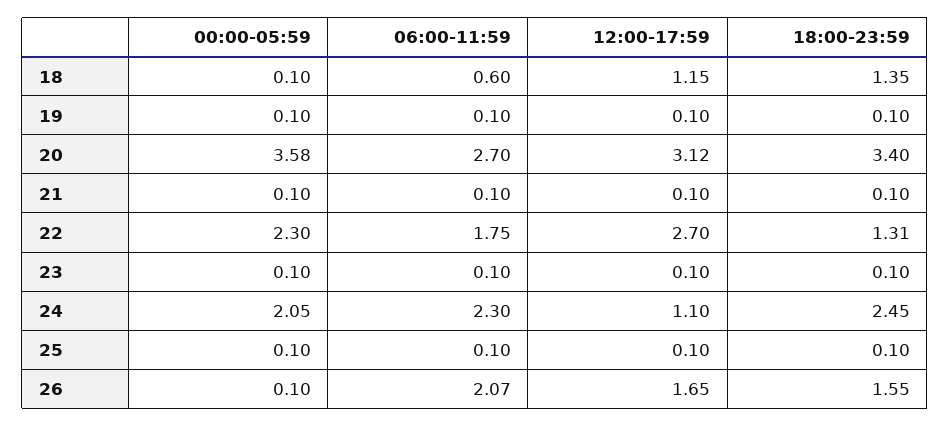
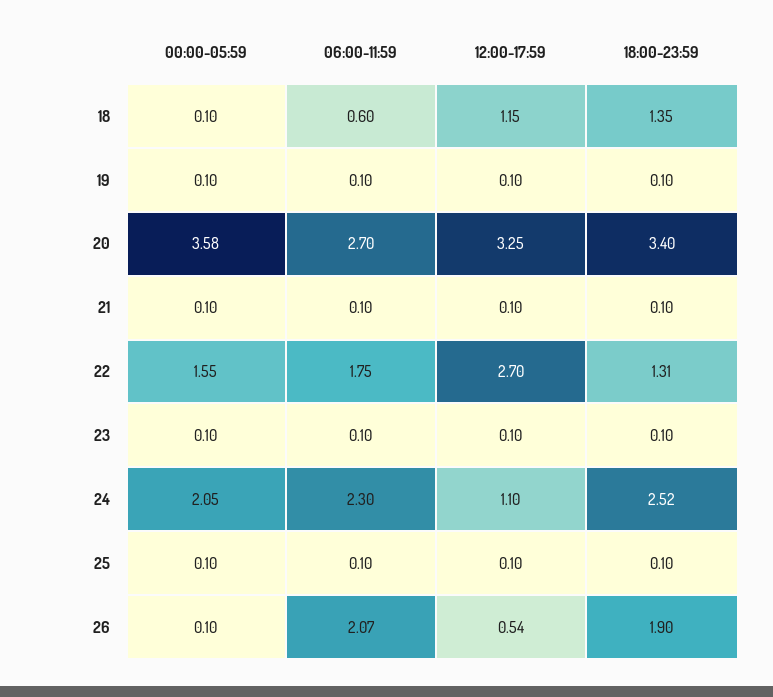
12:00-17:59, 20: 3.12 -> 3.25
00:00-05:59, 22: 2.3 -> 1.55
18:00-23:59, 24: 2.45 -> 2.52
12:00-17:59, 26: 1.65 -> 0.54
18:00-23:59, 26: 1.55 -> 1.9

